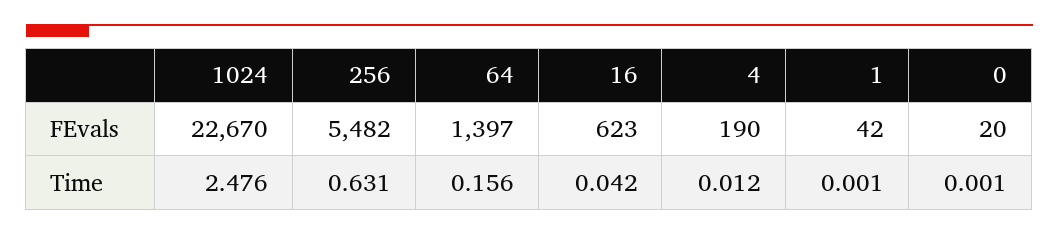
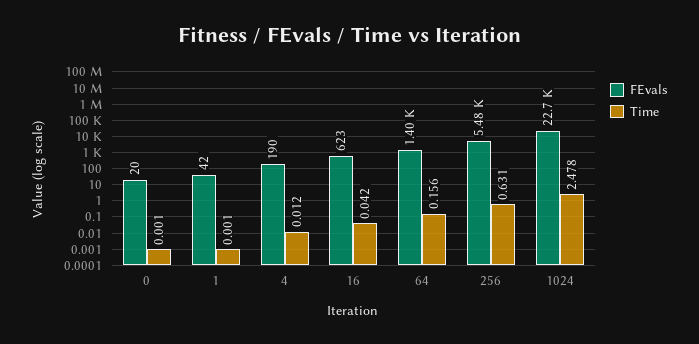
Time, 1024: 2.476 -> 2.478

